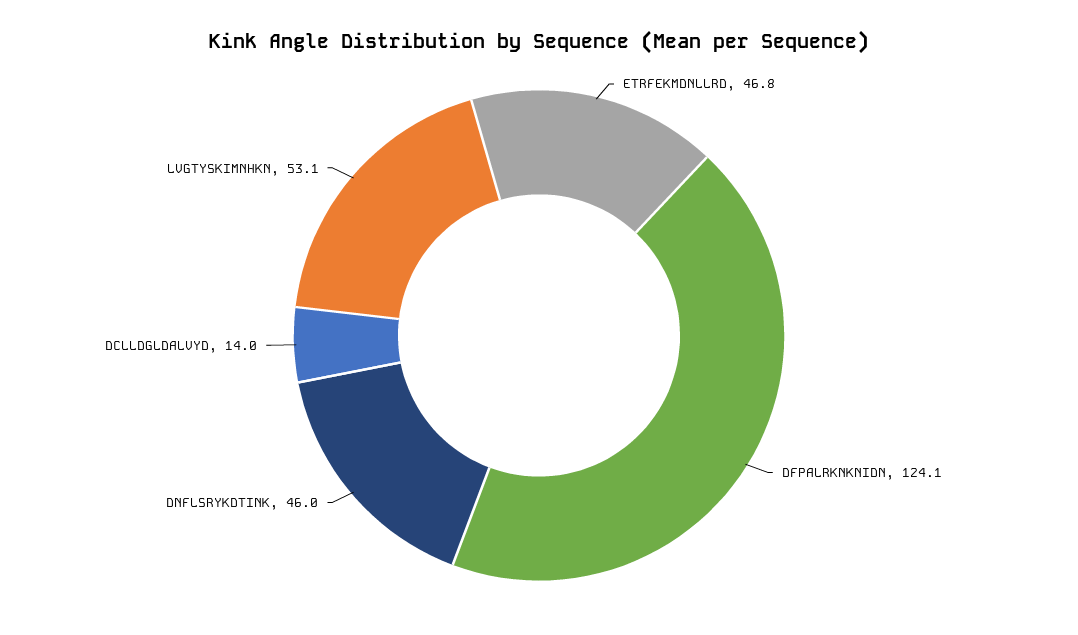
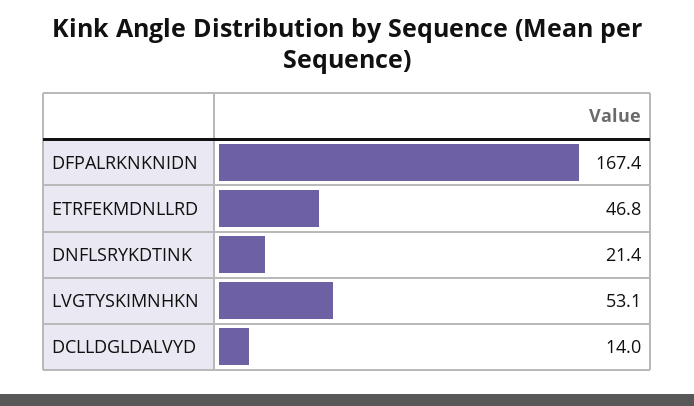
DFPALRKNKNIDN: 124.1 -> 167.4
DNFLSRYKDTINK: 46 -> 21.4

